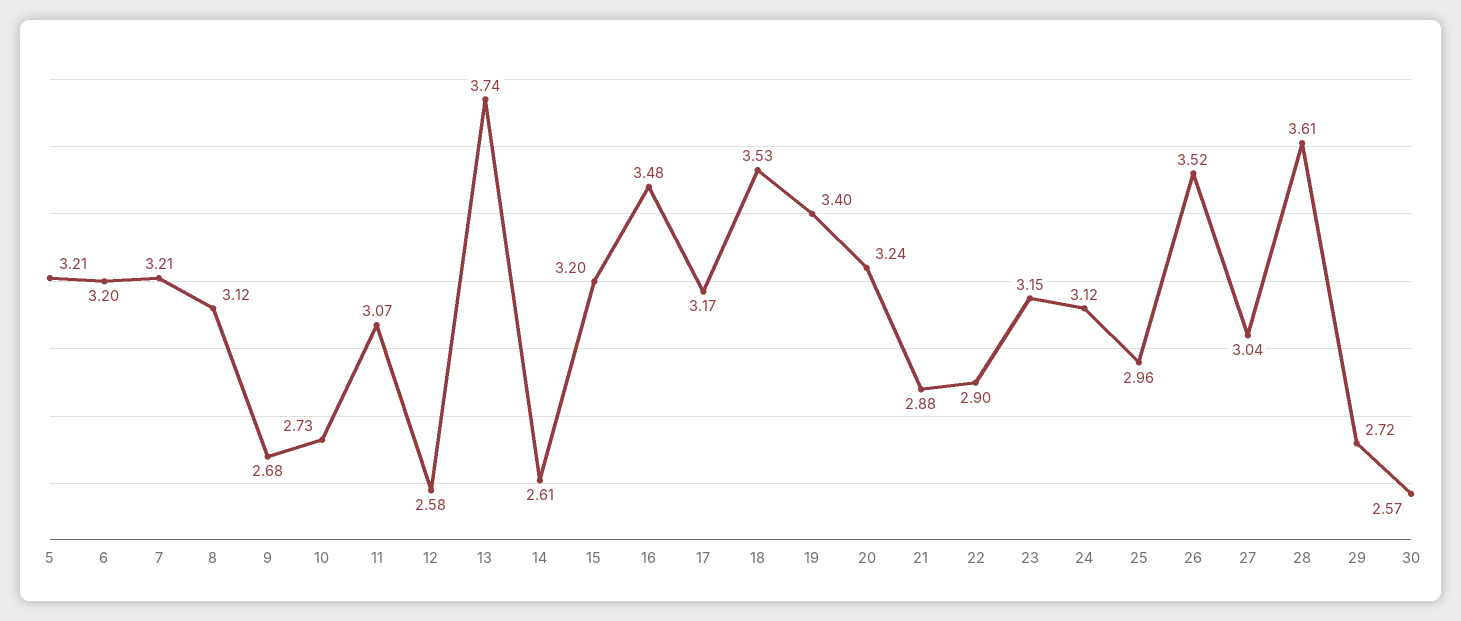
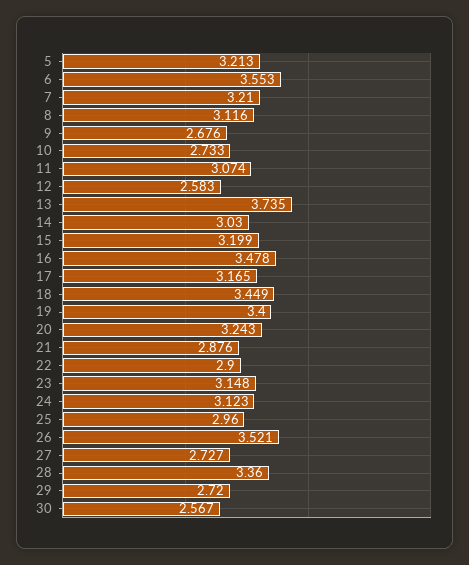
6: 3.2 -> 3.553
14: 2.61 -> 3.03
18: 3.53 -> 3.449
27: 3.04 -> 2.727
28: 3.61 -> 3.36

